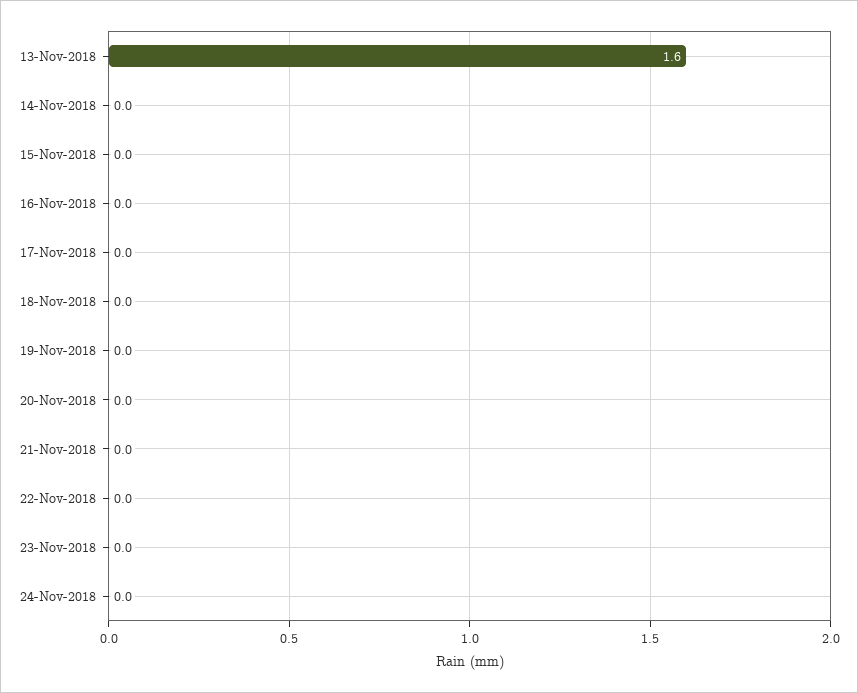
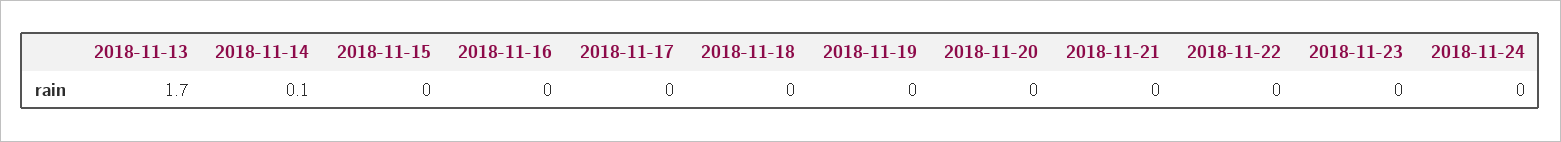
13-Nov-2018: 1.6 -> 1.7
14-Nov-2018: 0 -> 0.1

